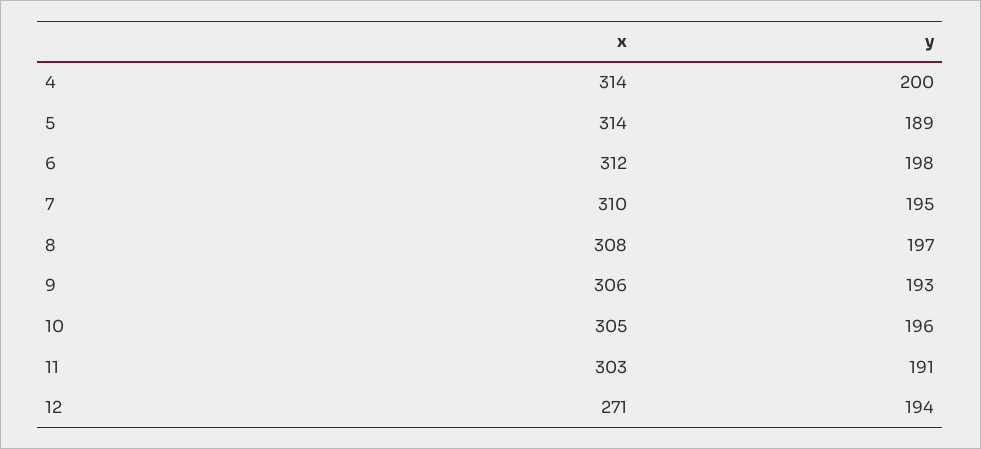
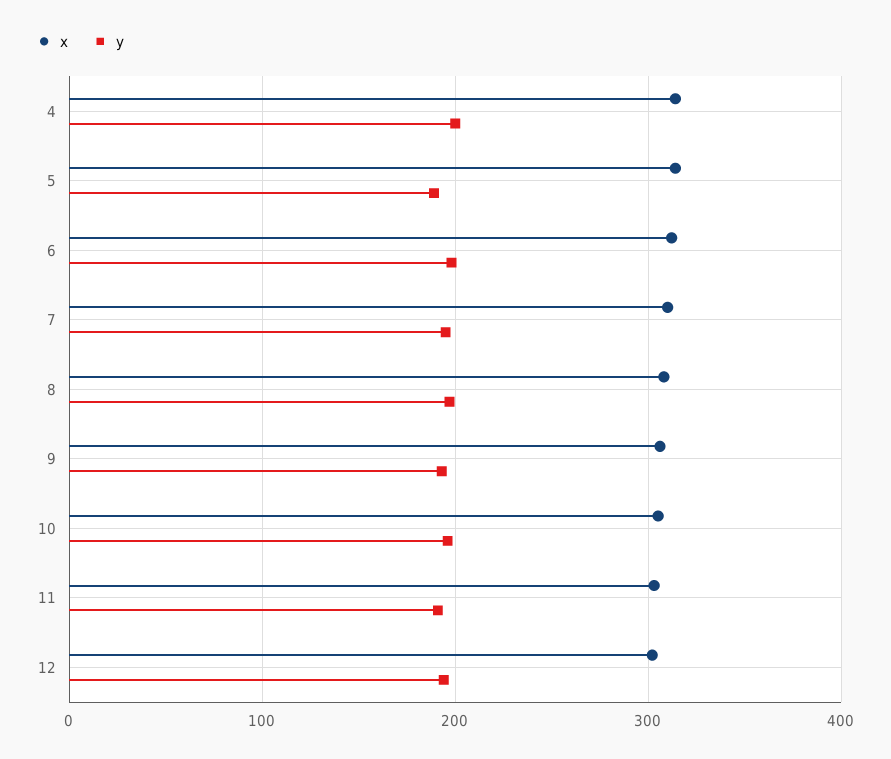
x, 12: 271 -> 300

